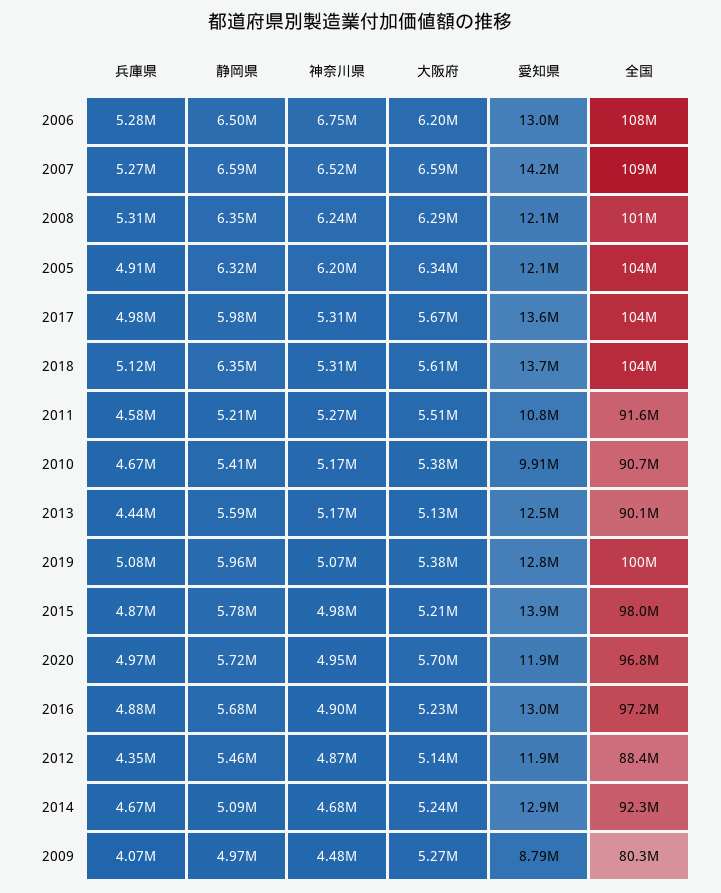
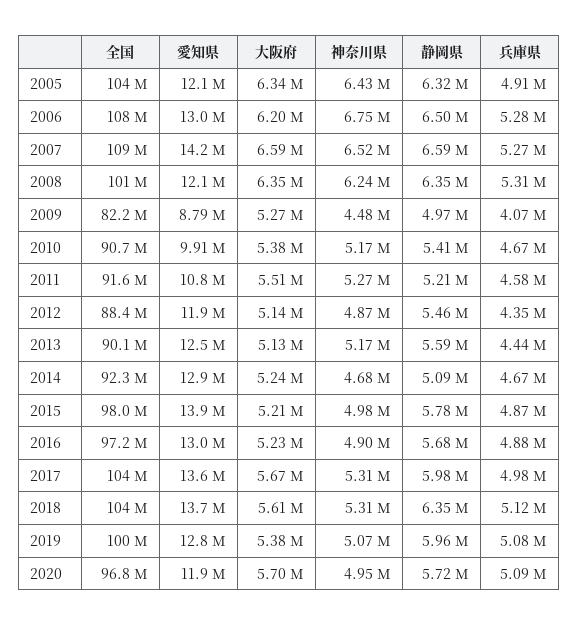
大阪府, 2008: 6290000 -> 6350000
神奈川県, 2005: 6200000 -> 6430000
兵庫県, 2020: 4970000 -> 5090000
全国, 2009: 80300000 -> 82200000

